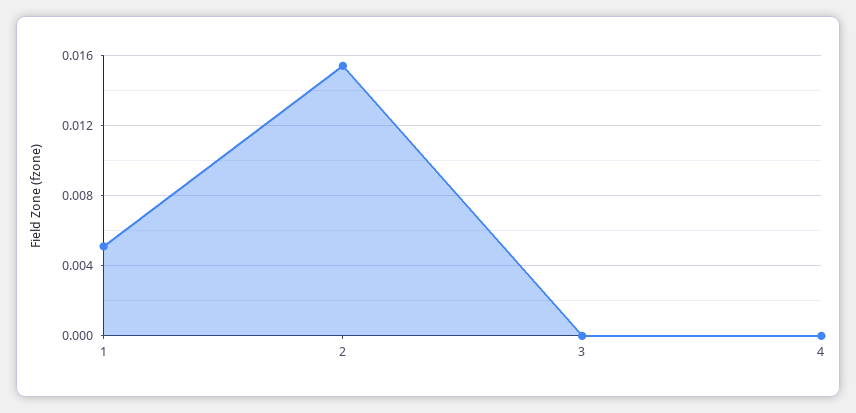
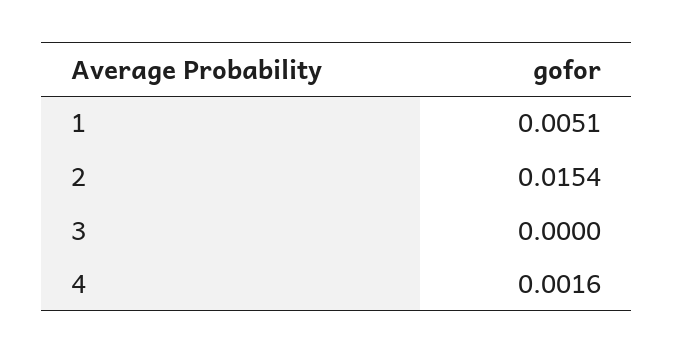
4: 0 -> 0.0016

